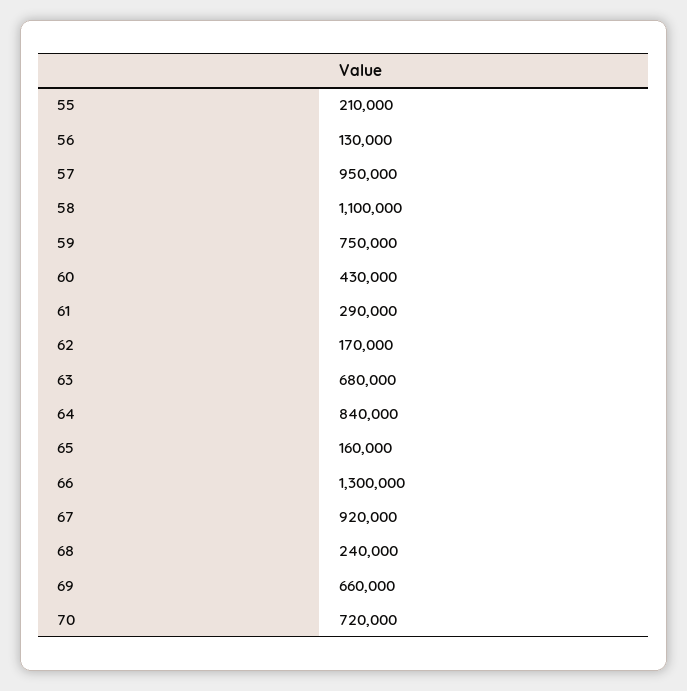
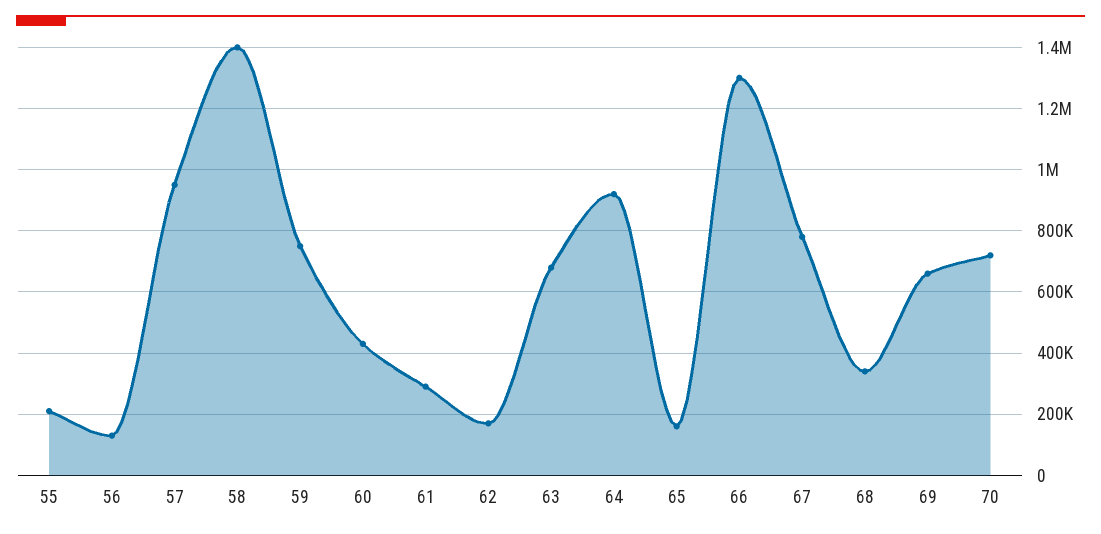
58: 1100000 -> 1400000
64: 840000 -> 920000
67: 920000 -> 780000
68: 240000 -> 340000

